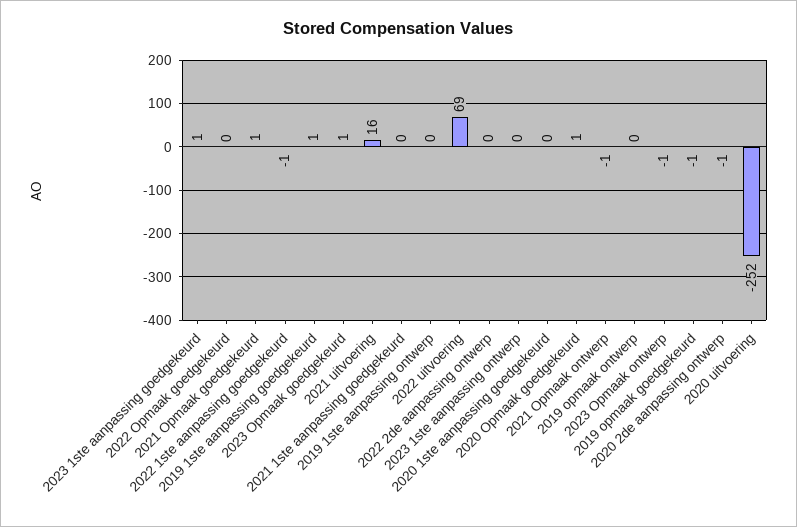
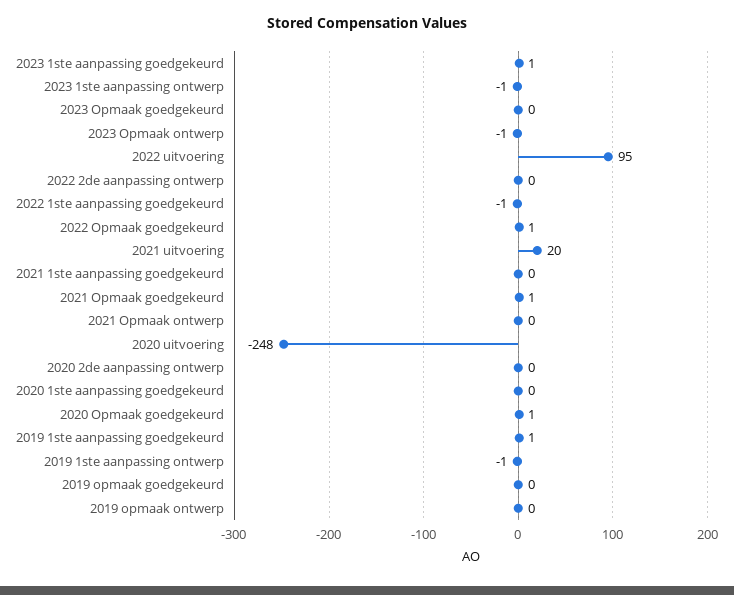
2022 Opmaak goedgekeurd: 0 -> 1
2023 Opmaak goedgekeurd: 1 -> 0
2021 uitvoering: 16 -> 20
2019 1ste aanpassing ontwerp: 0 -> -1
2022 uitvoering: 69 -> 95
2023 1ste aanpassing ontwerp: 0 -> -1
2021 Opmaak ontwerp: -1 -> 0
2019 opmaak goedgekeurd: -1 -> 0
2020 2de aanpassing ontwerp: -1 -> 0
2020 uitvoering: -252 -> -248

